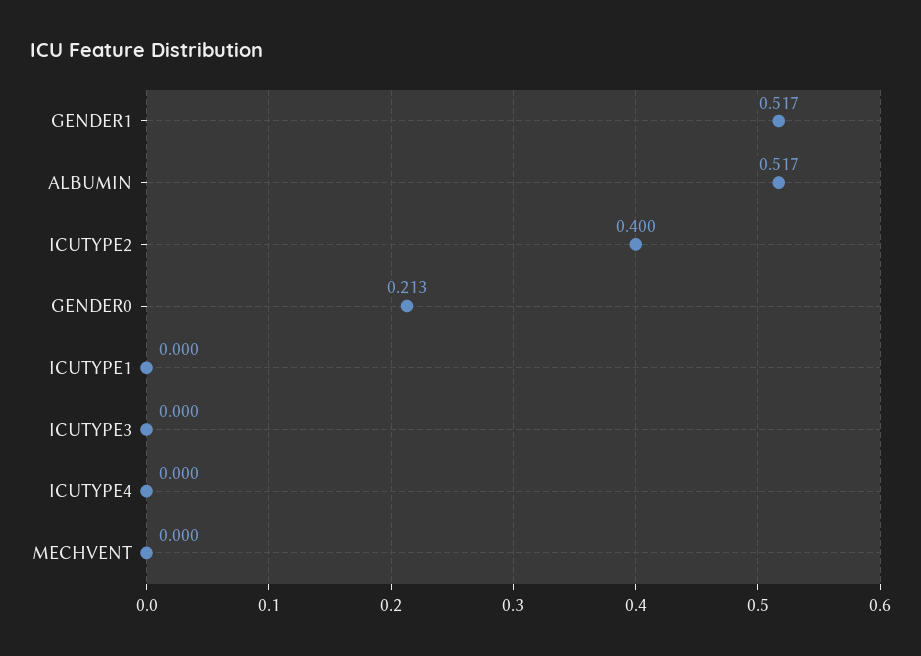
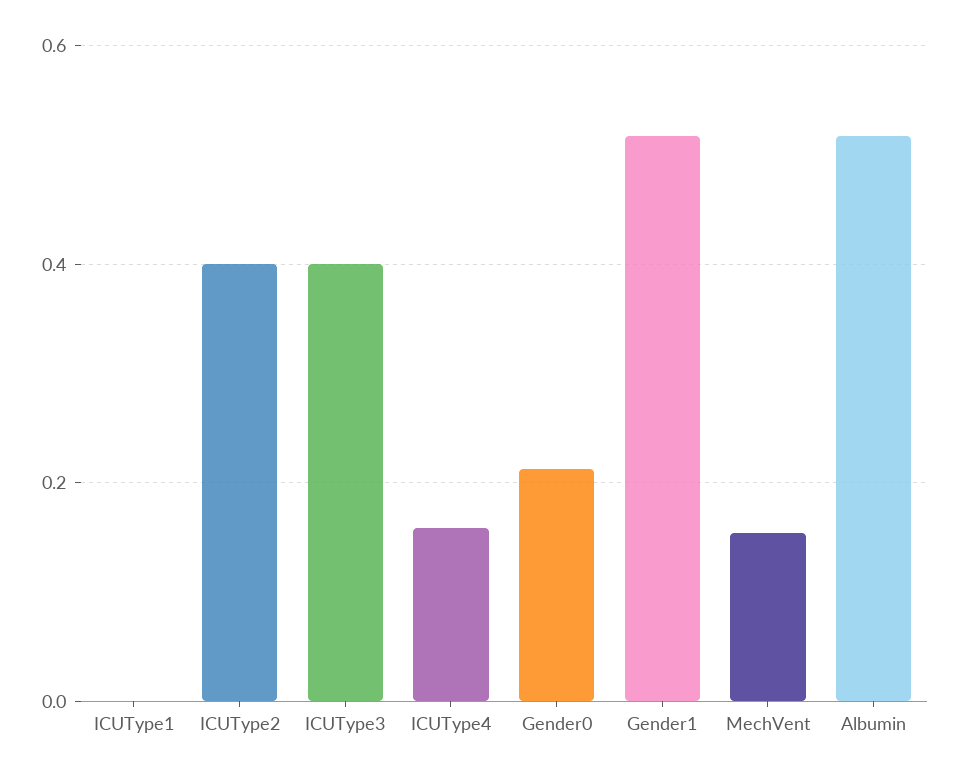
ICUTYPE3: 0 -> 0.4
ICUTYPE4: 0 -> 0.16
MECHVENT: 0 -> 0.16

